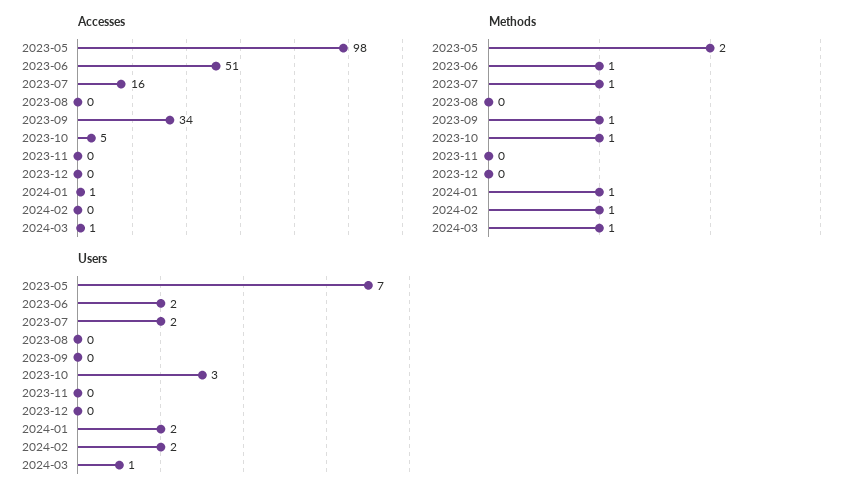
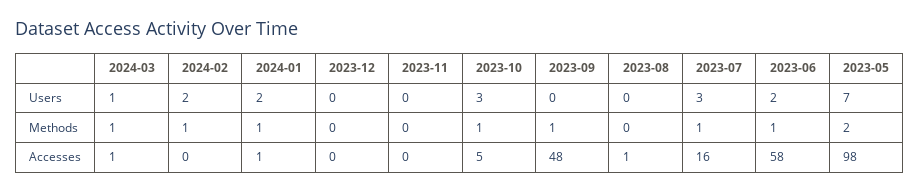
Accesses, 2023-06: 51 -> 58
Accesses, 2023-08: 0 -> 1
Accesses, 2023-09: 34 -> 48
Users, 2023-07: 2 -> 3

